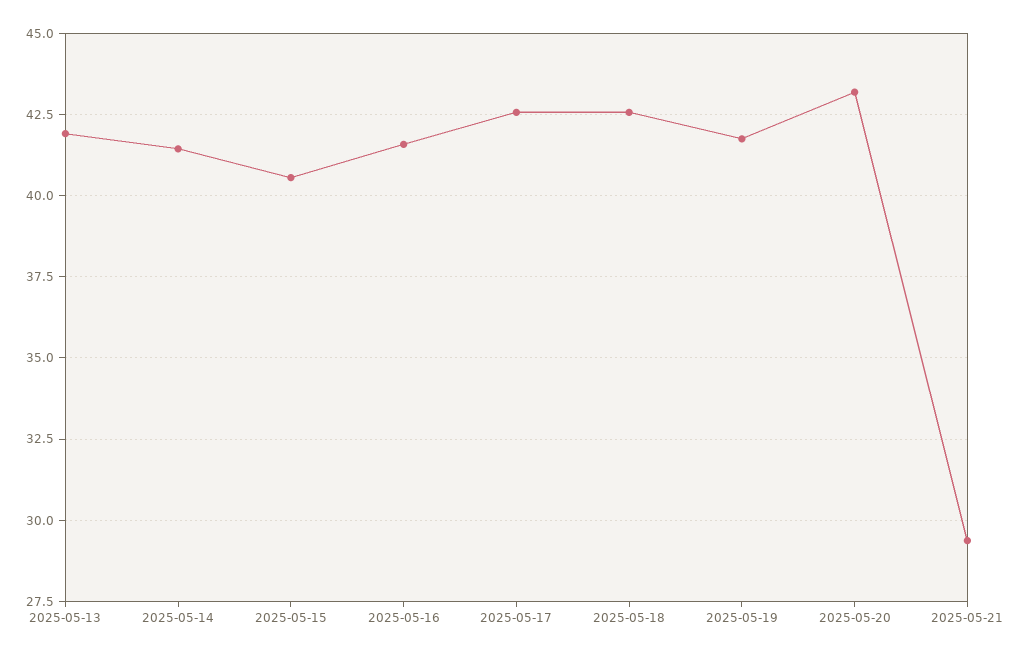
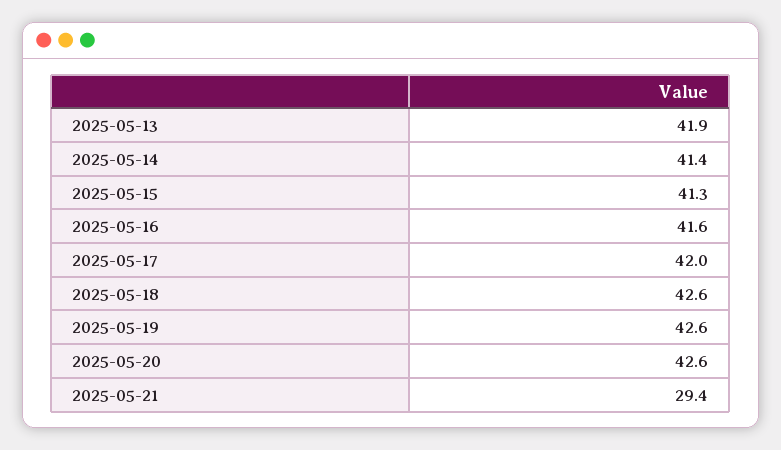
2025-05-15: 40.5 -> 41.3
2025-05-17: 42.5 -> 42
2025-05-19: 41.75 -> 42.6
2025-05-20: 43.25 -> 42.6

